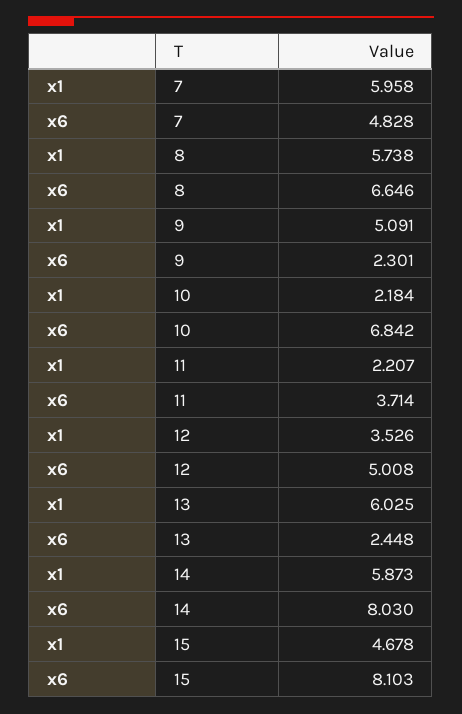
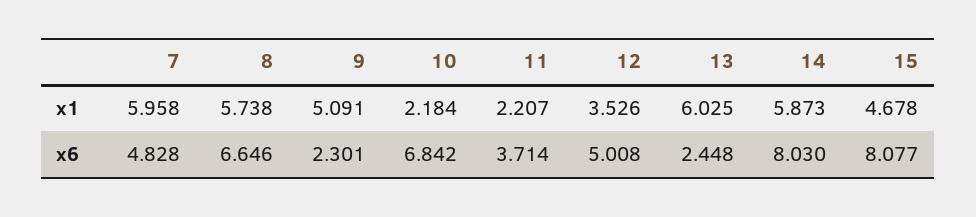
x6, 15: 8.103 -> 8.077

